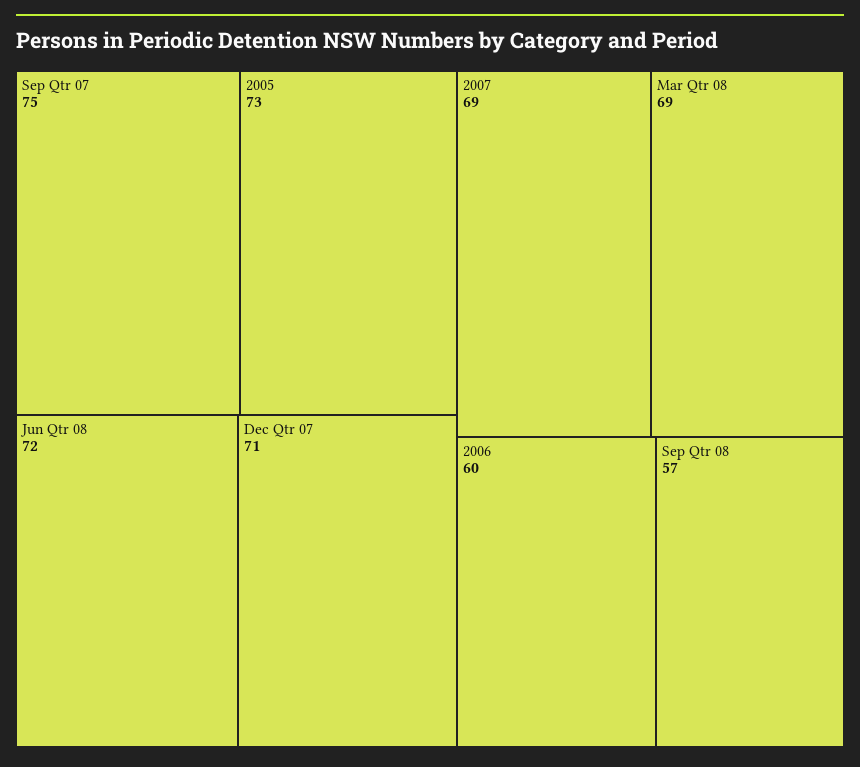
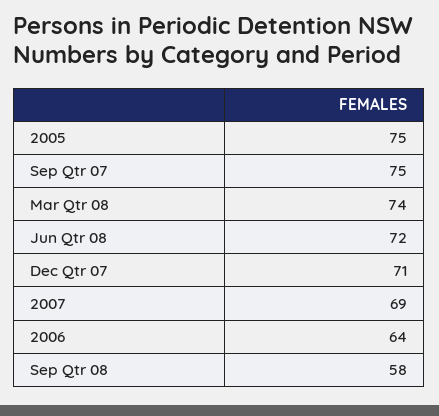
2005: 73 -> 75
Mar Qtr 08: 69 -> 74
2006: 60 -> 64
Sep Qtr 08: 57 -> 58

